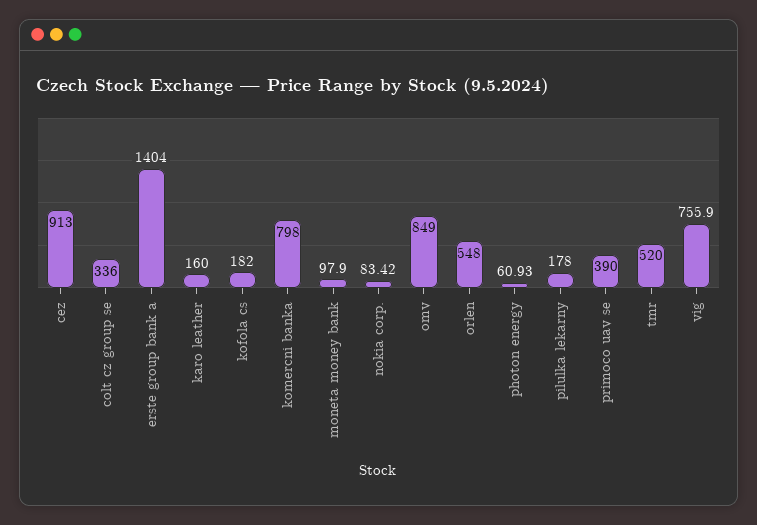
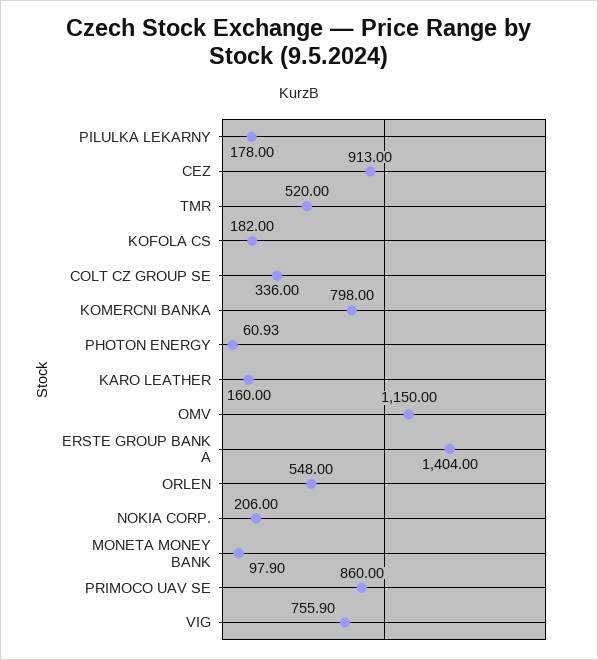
nokia corp.: 83.42 -> 206
omv: 849 -> 1150
primoco uav se: 390 -> 860

